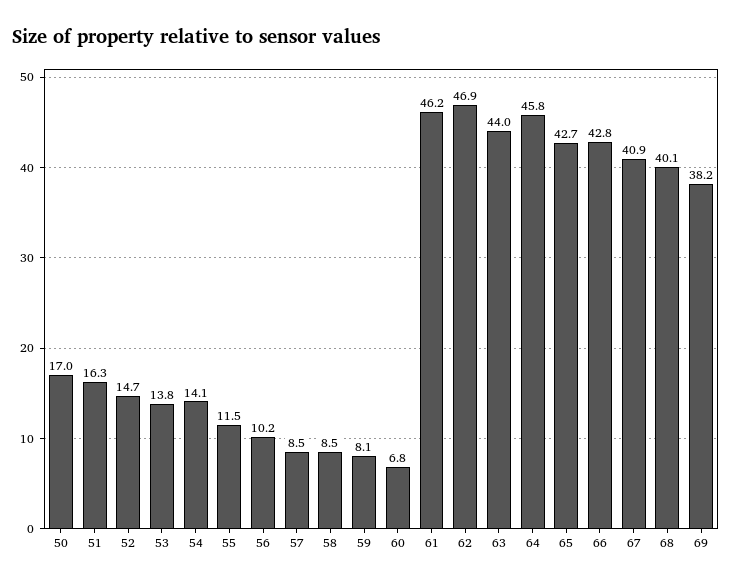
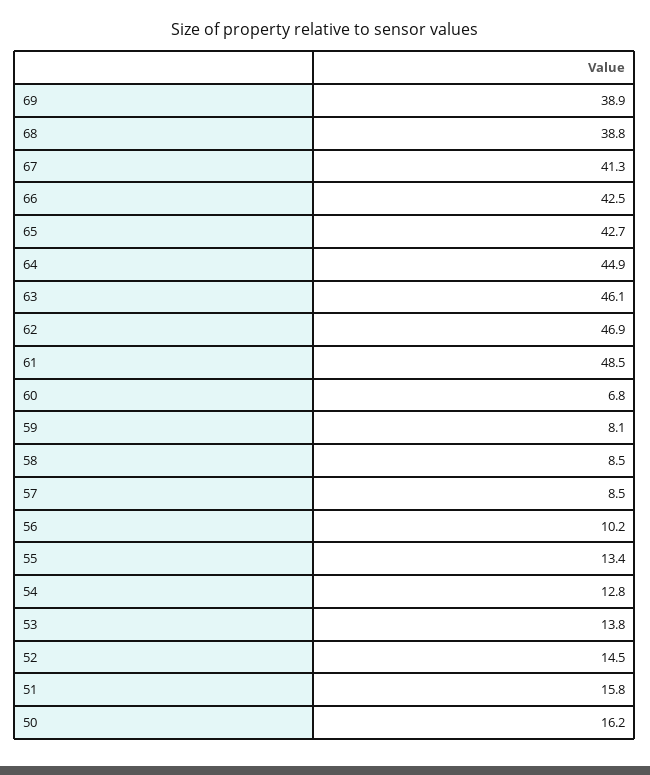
50: 17 -> 16.2
51: 16.3 -> 15.8
52: 14.7 -> 14.5
54: 14.1 -> 12.8
55: 11.5 -> 13.4
61: 46.2 -> 48.5
63: 44 -> 46.1
64: 45.8 -> 44.9
66: 42.8 -> 42.5
67: 40.9 -> 41.3
68: 40.1 -> 38.8
69: 38.2 -> 38.9

